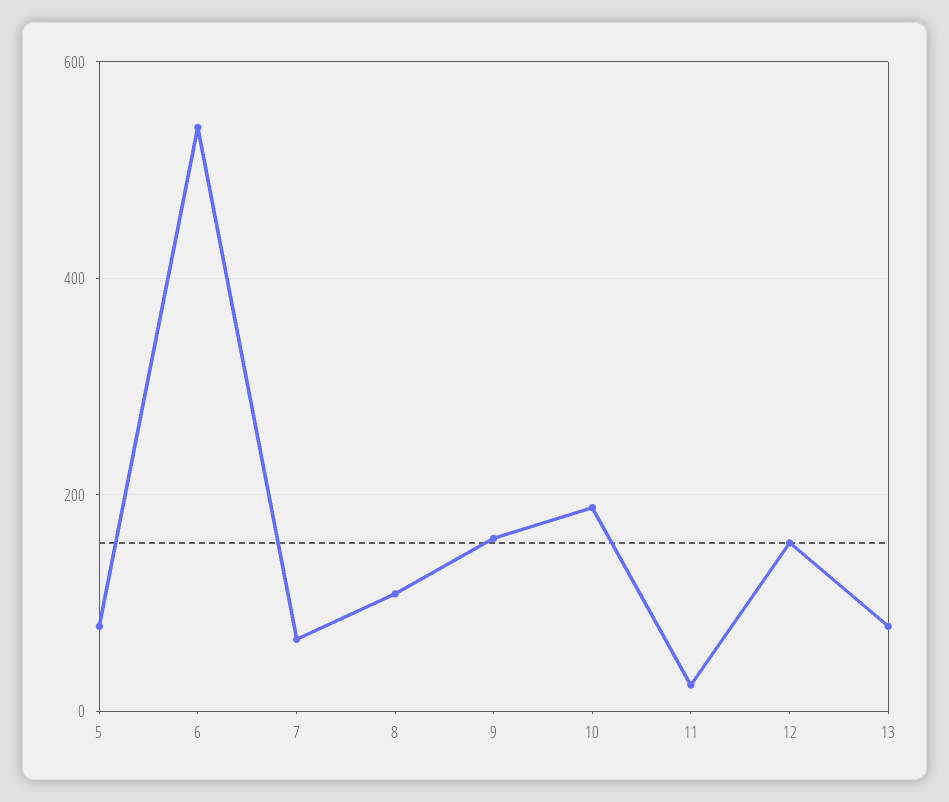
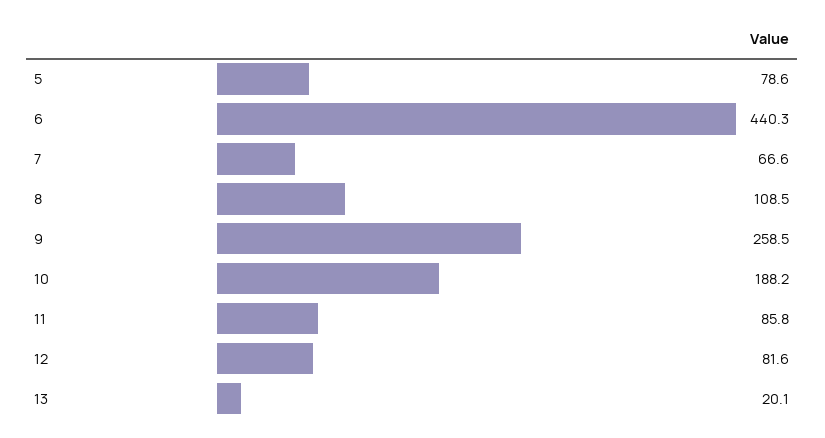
6: 540 -> 440.3
9: 160 -> 258.5
11: 20 -> 85.8
12: 160 -> 81.6
13: 80 -> 20.1

